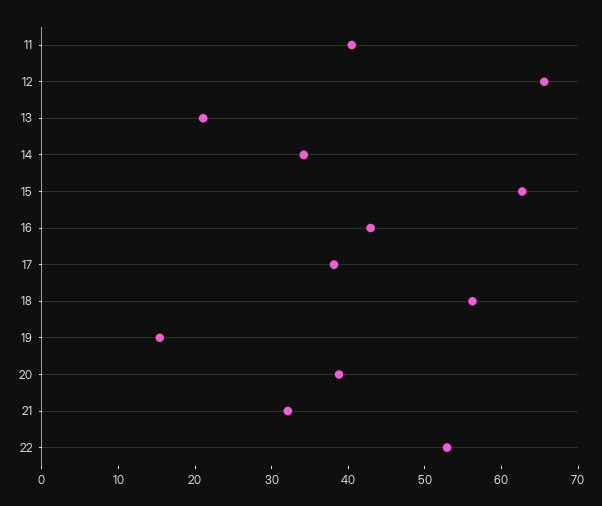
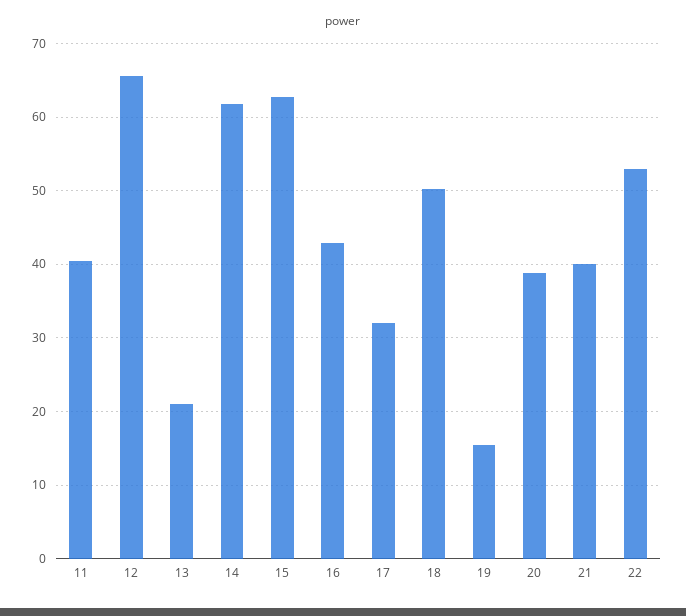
14: 34 -> 62
17: 38 -> 32
18: 56 -> 50
21: 32 -> 40

